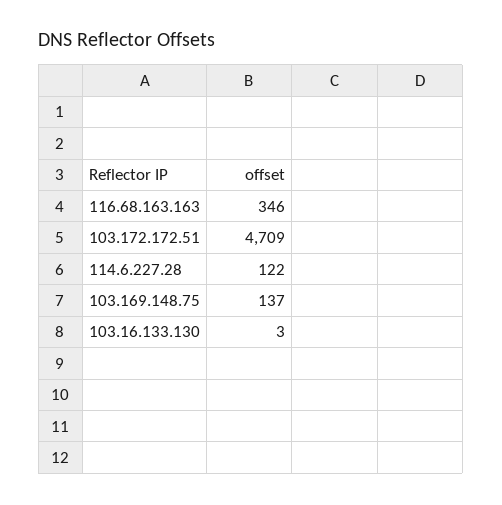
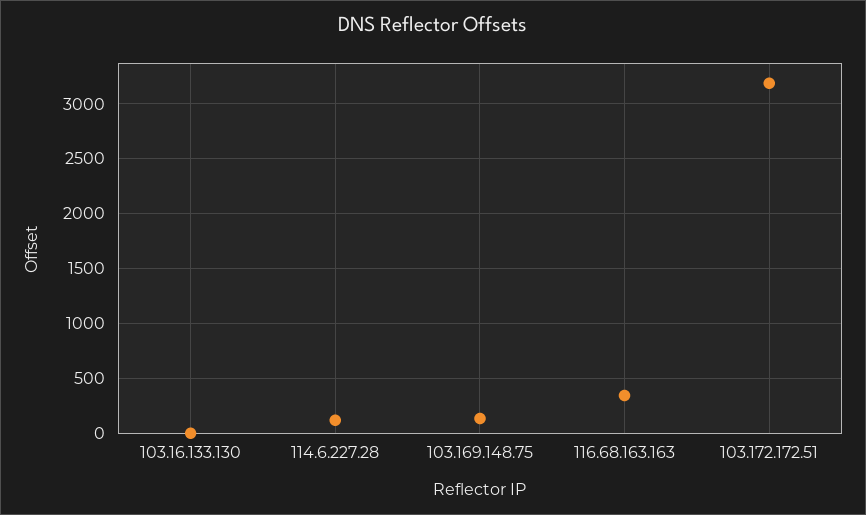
103.172.172.51: 4709 -> 3200

